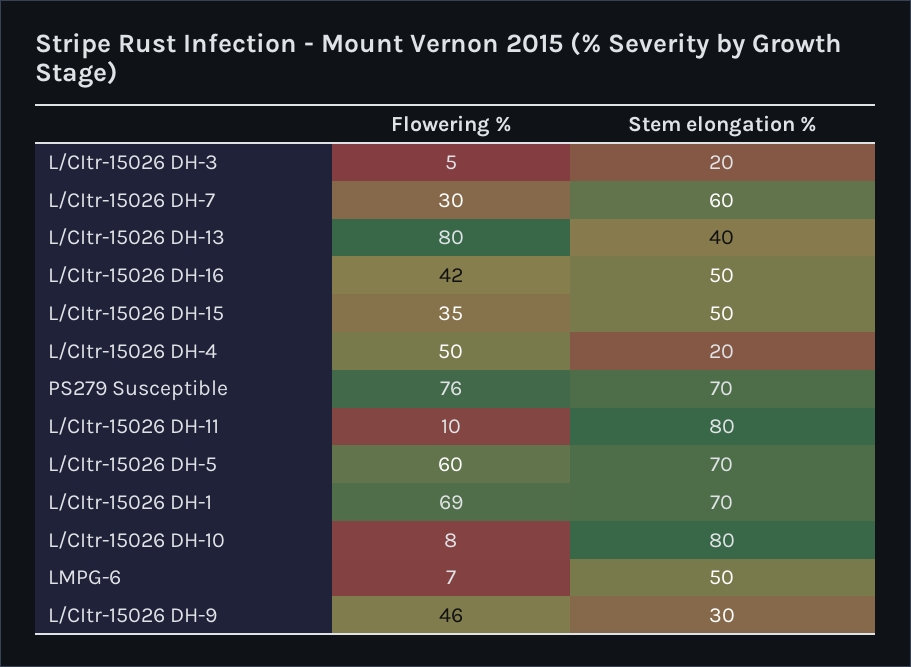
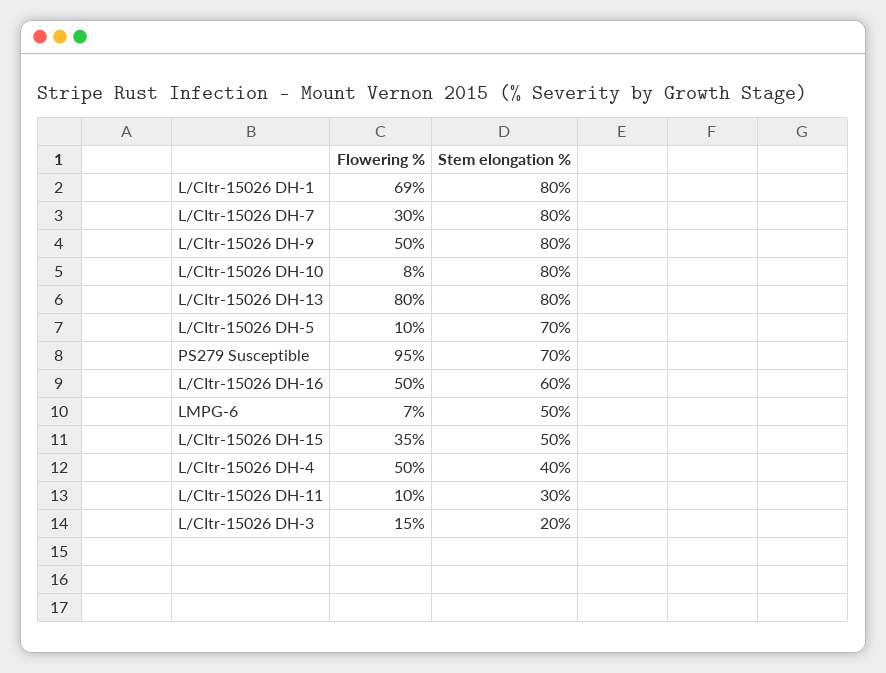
Flowering %, L/CItr-15026 DH-3: 5 -> 15
Stem elongation %, L/CItr-15026 DH-7: 60 -> 80
Stem elongation %, L/CItr-15026 DH-13: 40 -> 80
Flowering %, L/CItr-15026 DH-16: 42 -> 50
Stem elongation %, L/CItr-15026 DH-16: 50 -> 60
Stem elongation %, L/CItr-15026 DH-4: 20 -> 40
Flowering %, PS279 Susceptible: 76 -> 95
Stem elongation %, L/CItr-15026 DH-11: 80 -> 30
Flowering %, L/CItr-15026 DH-5: 60 -> 10
Stem elongation %, L/CItr-15026 DH-1: 70 -> 80
Flowering %, L/CItr-15026 DH-9: 46 -> 50
Stem elongation %, L/CItr-15026 DH-9: 30 -> 80

